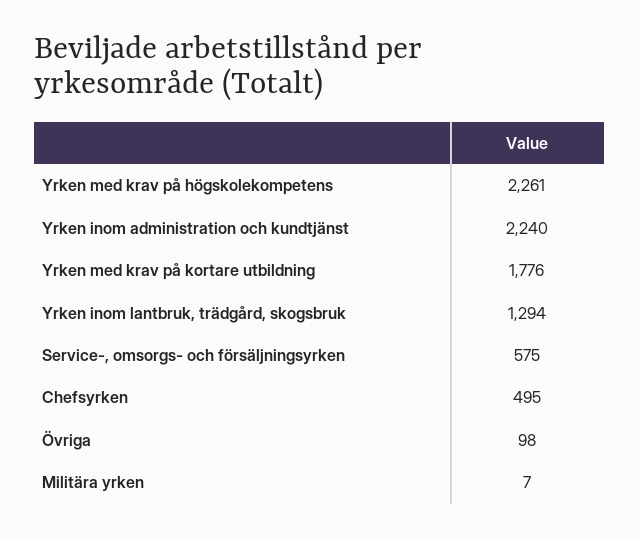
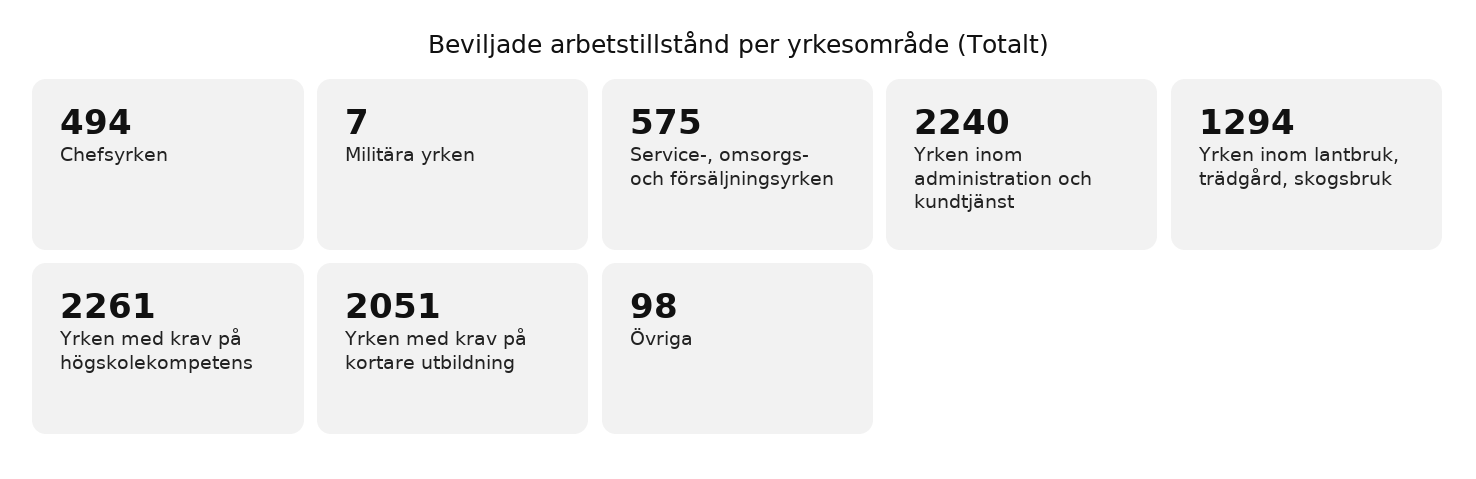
Yrken med krav på kortare utbildning: 1776 -> 2051
Chefsyrken: 495 -> 494

